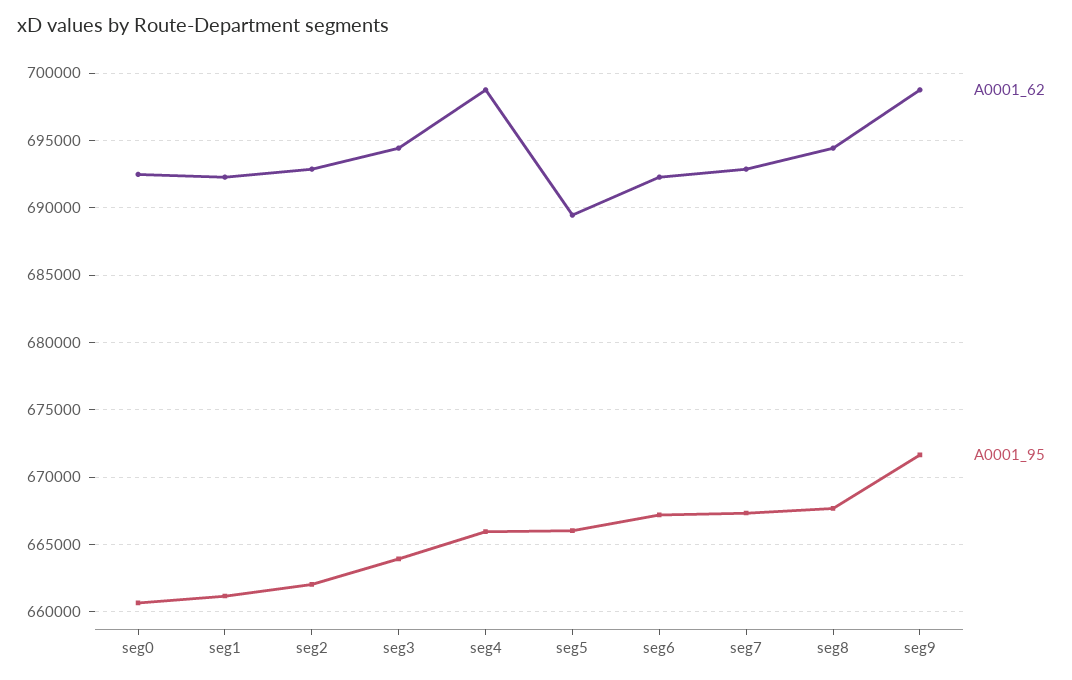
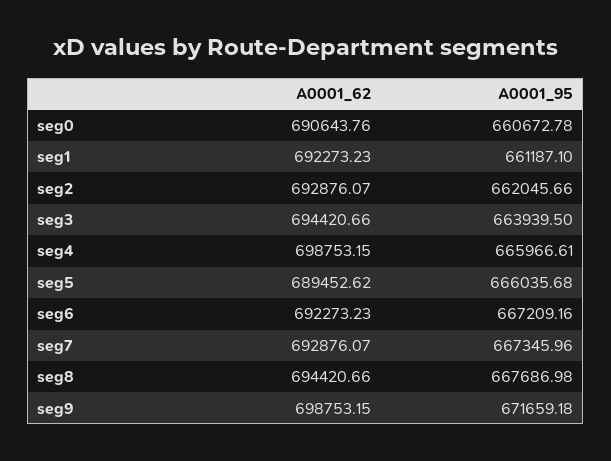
A0001_62, seg0: 692500 -> 690643.76

